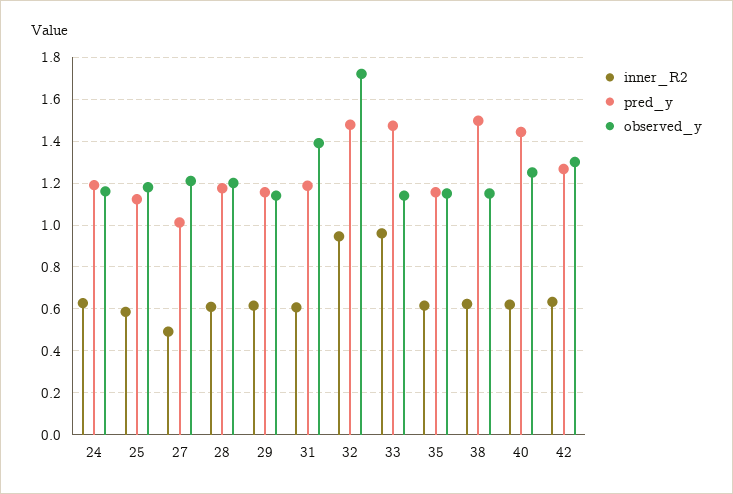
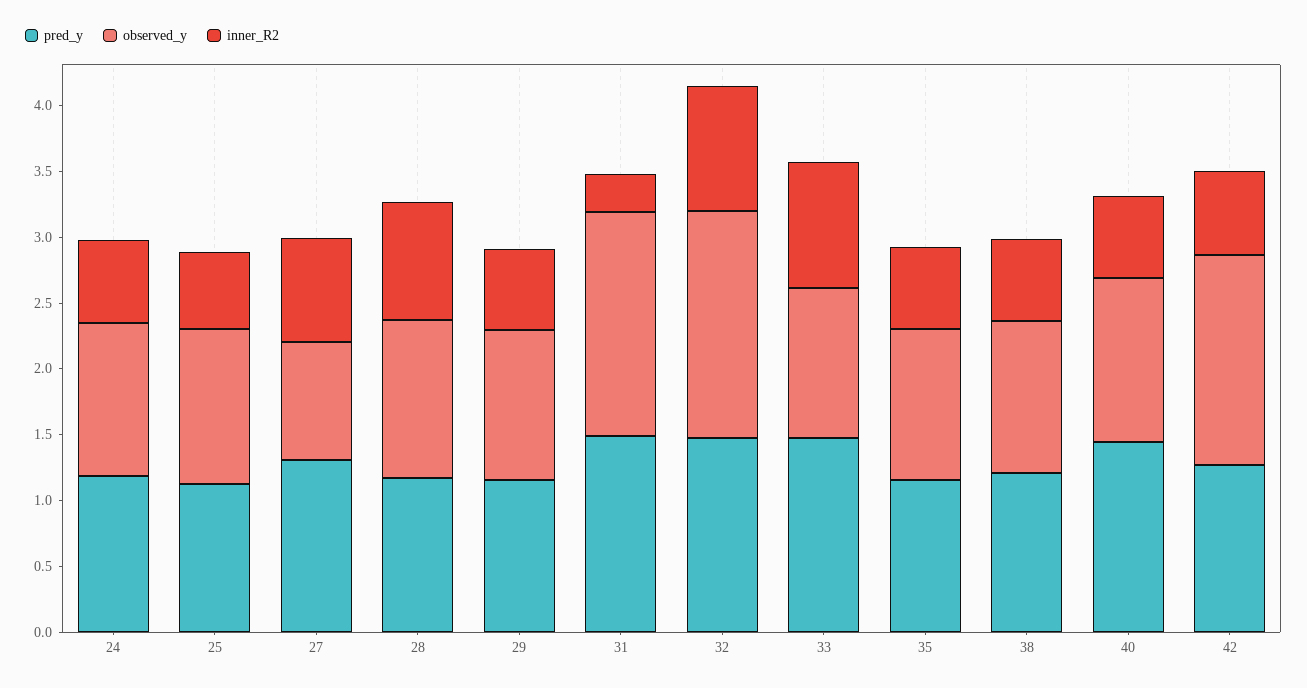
inner_R2, 27: 0.5 -> 0.8
pred_y, 27: 1 -> 1.3
observed_y, 27: 1.2 -> 0.9
inner_R2, 28: 0.6 -> 0.9
inner_R2, 31: 0.6 -> 0.3
pred_y, 31: 1.2 -> 1.5
observed_y, 31: 1.4 -> 1.7
pred_y, 38: 1.5 -> 1.2
observed_y, 42: 1.3 -> 1.6

